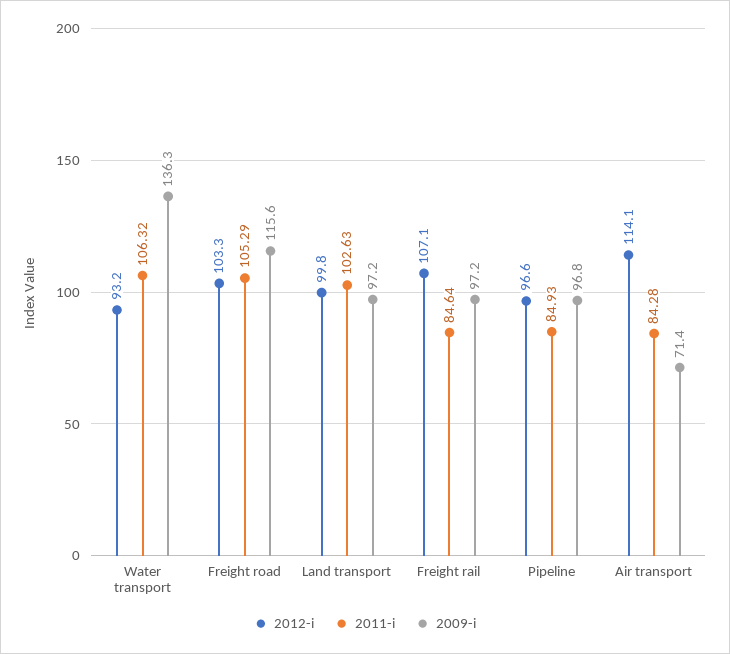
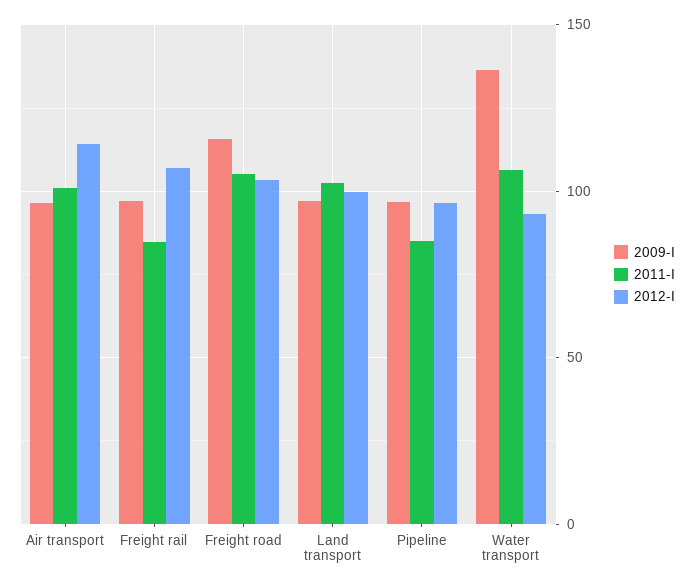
2011-i, Air transport: 84.28 -> 100
2009-i, Air transport: 71.4 -> 95

